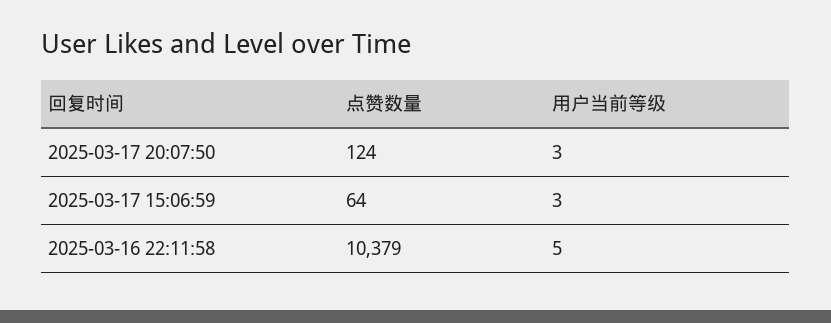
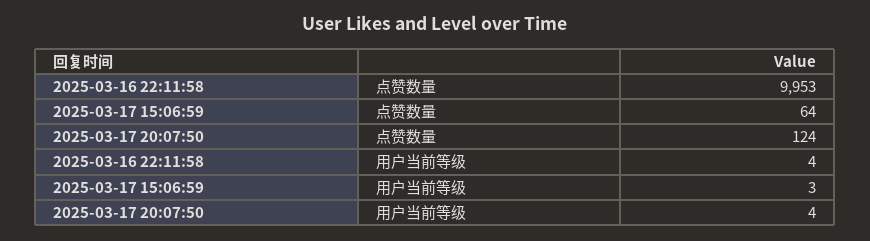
用户当前等级, 2025-03-17 20:07:50: 3 -> 4
点赞数量, 2025-03-16 22:11:58: 10379 -> 9953
用户当前等级, 2025-03-16 22:11:58: 5 -> 4

